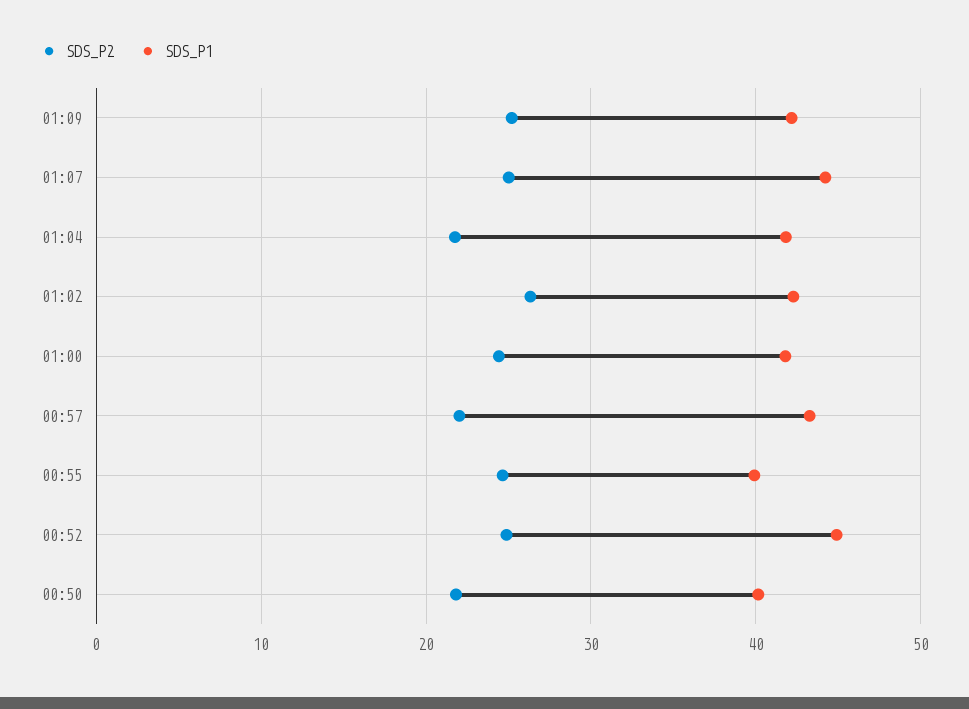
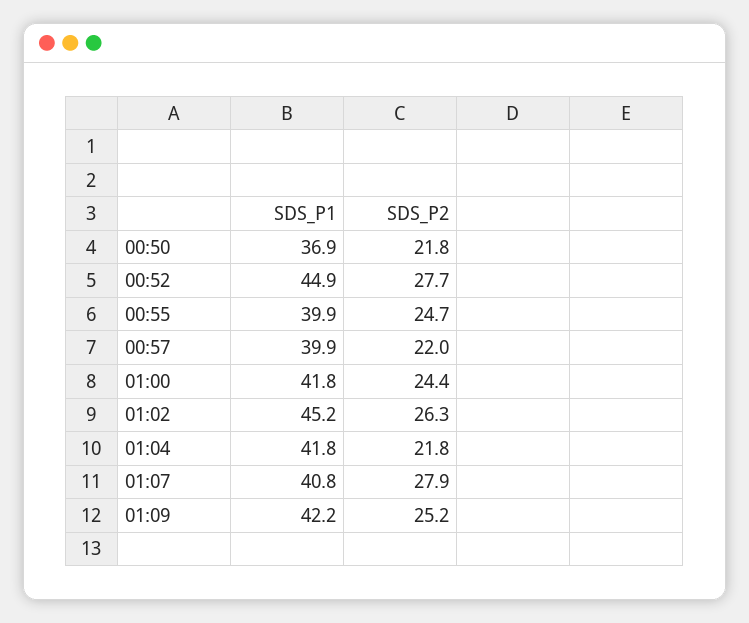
SDS_P2, 01:07: 25 -> 27.9
SDS_P1, 01:07: 44 -> 40.8
SDS_P1, 01:02: 42 -> 45.2
SDS_P1, 00:57: 43 -> 39.9
SDS_P2, 00:52: 25 -> 27.7
SDS_P1, 00:50: 40 -> 36.9

